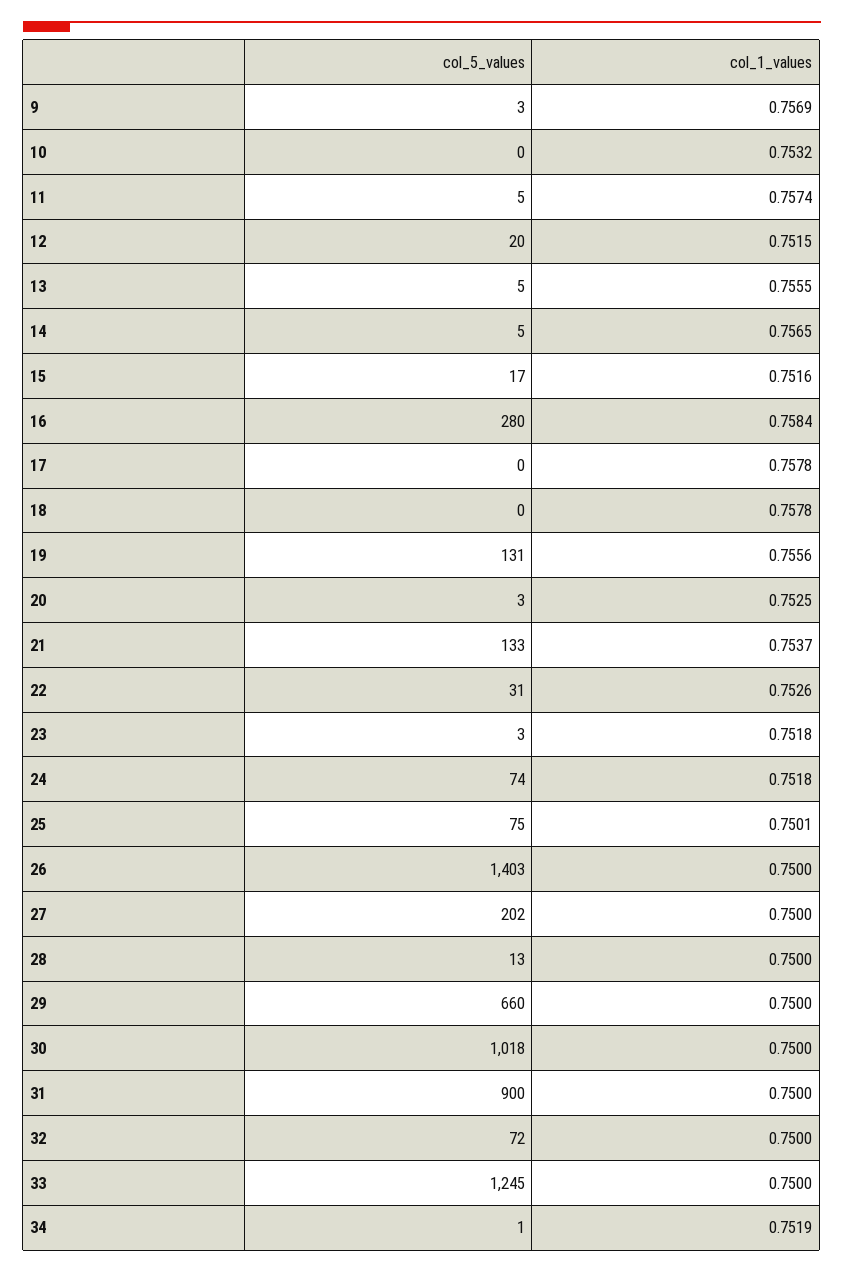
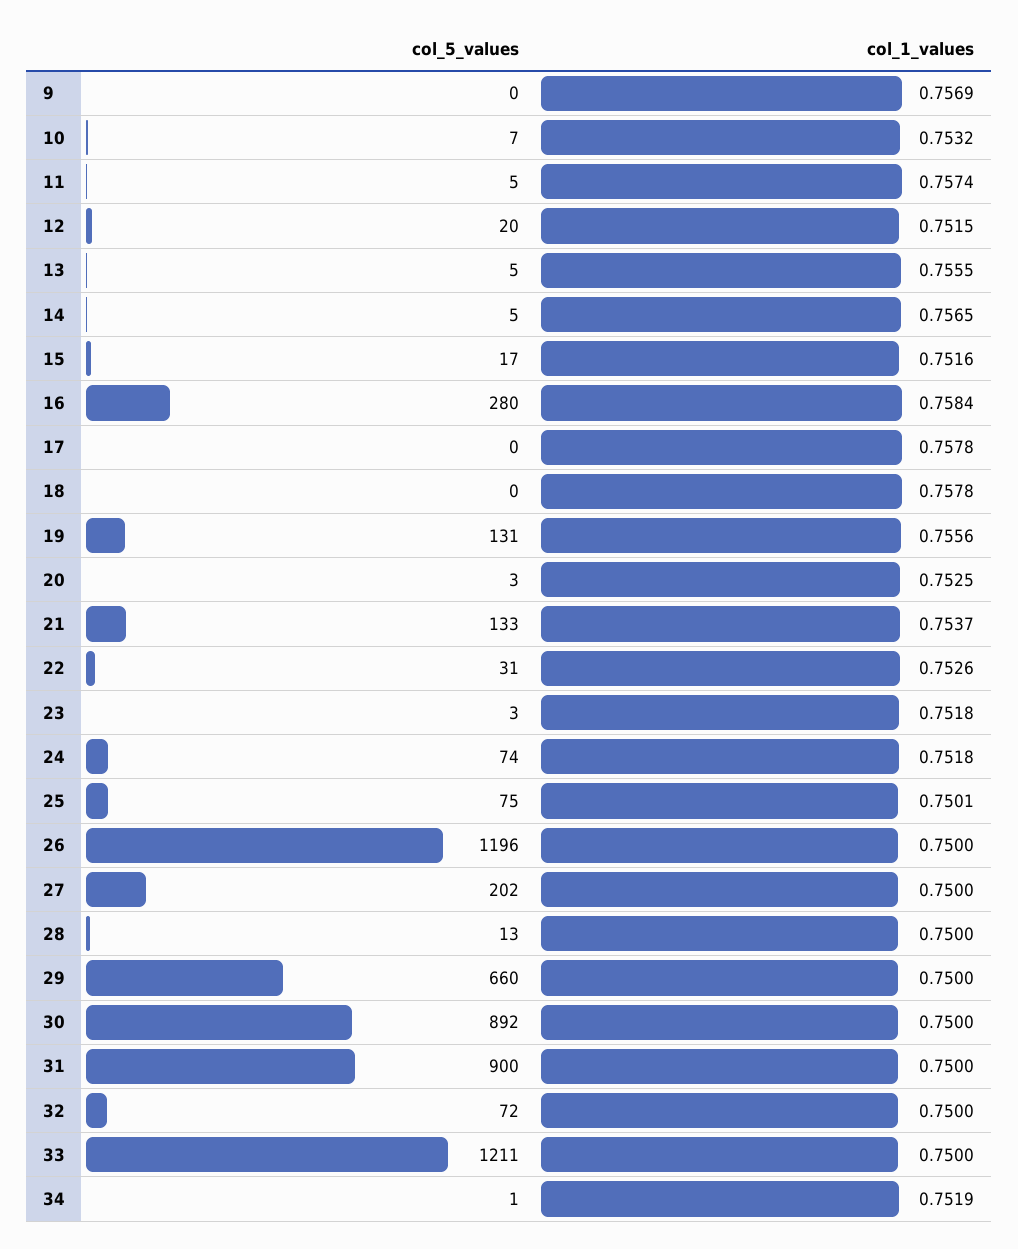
col_5_values, 9: 3 -> 0
col_5_values, 10: 0 -> 7
col_5_values, 26: 1403 -> 1196
col_5_values, 30: 1018 -> 892
col_5_values, 33: 1245 -> 1211

